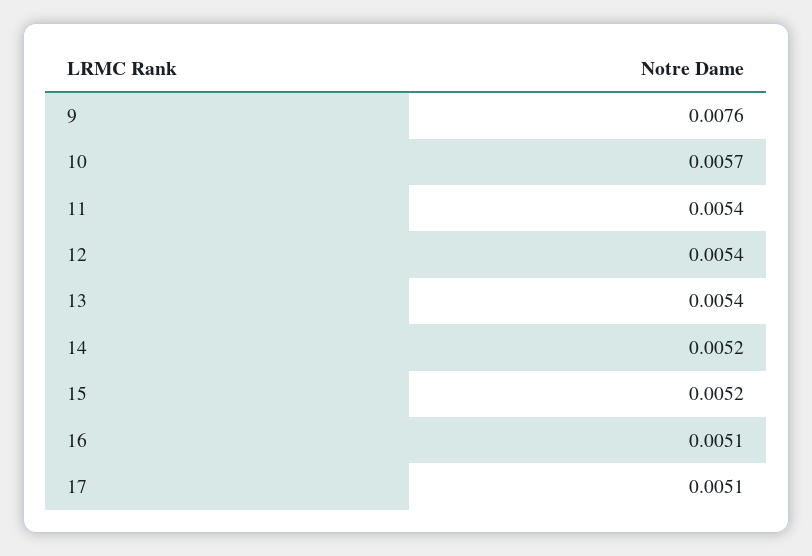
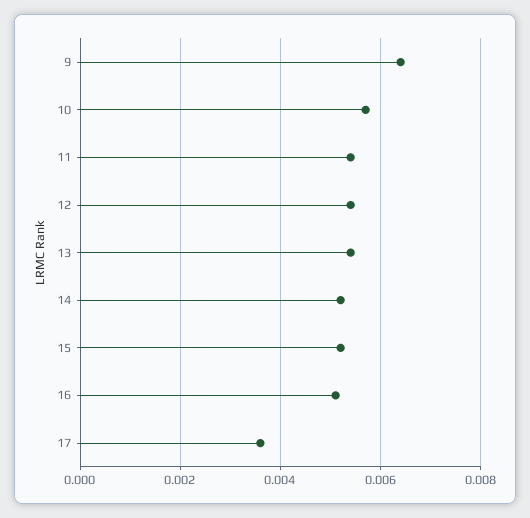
9: 0.0076 -> 0.0065
17: 0.0051 -> 0.0035

